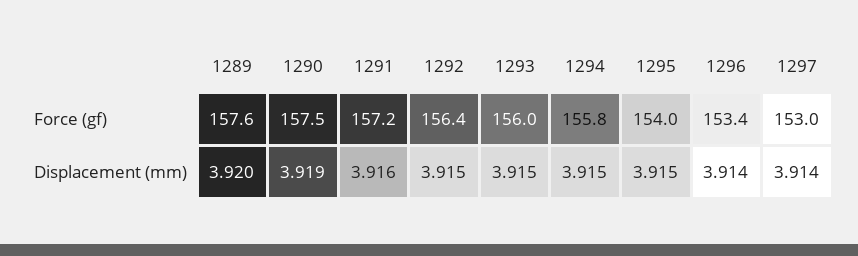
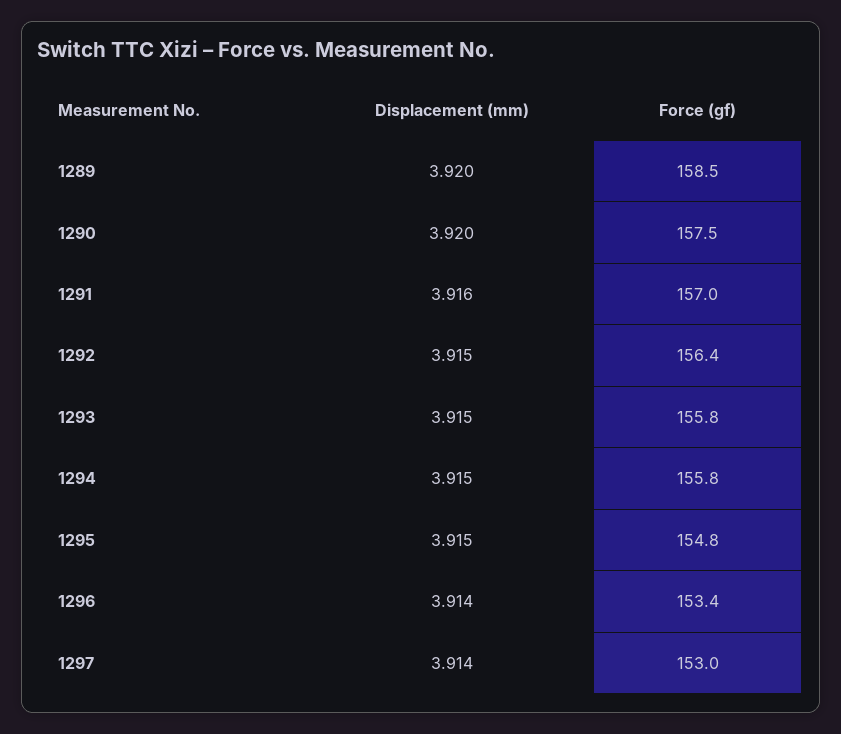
1289, Force (gf): 157.6 -> 158.5
1291, Force (gf): 157.2 -> 157
1293, Force (gf): 156 -> 155.8
1295, Force (gf): 154 -> 154.8
1290, Displacement (mm): 3.919 -> 3.92

